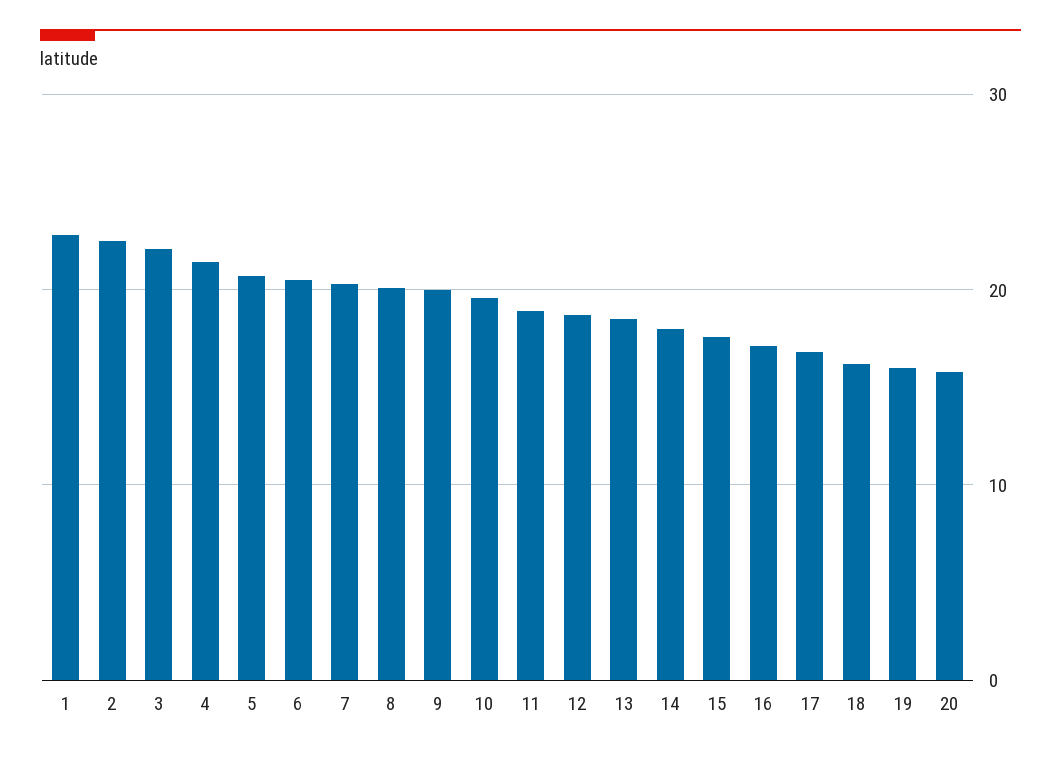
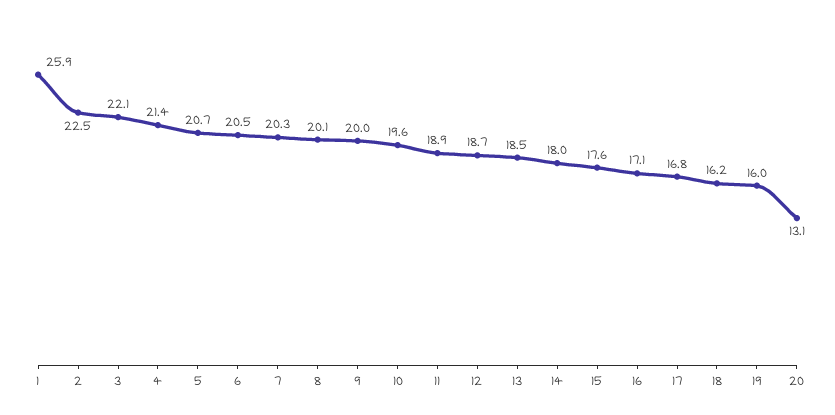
1: 23 -> 25.9
20: 16 -> 13.1

